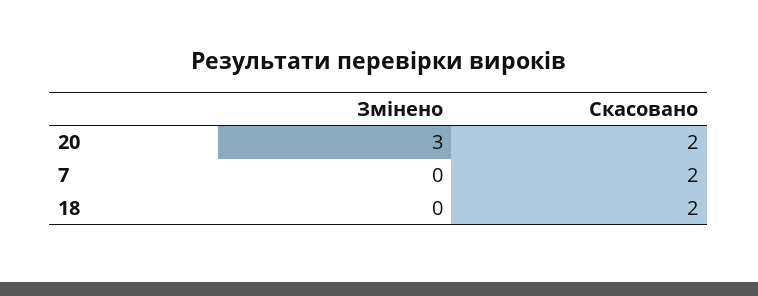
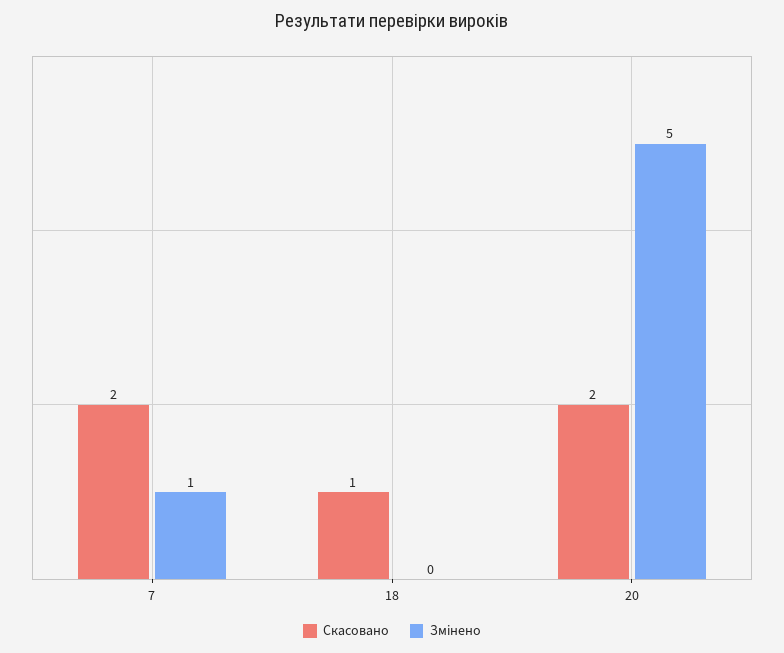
Змінено, 20: 3 -> 5
Змінено, 7: 0 -> 1
Скасовано, 18: 2 -> 1

